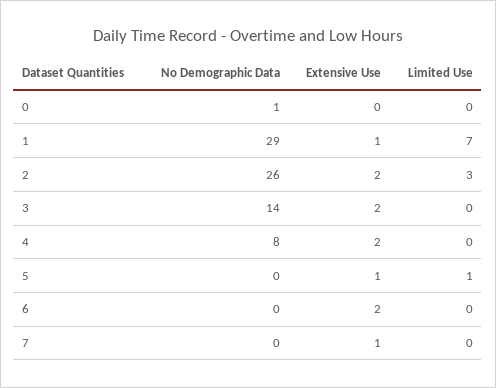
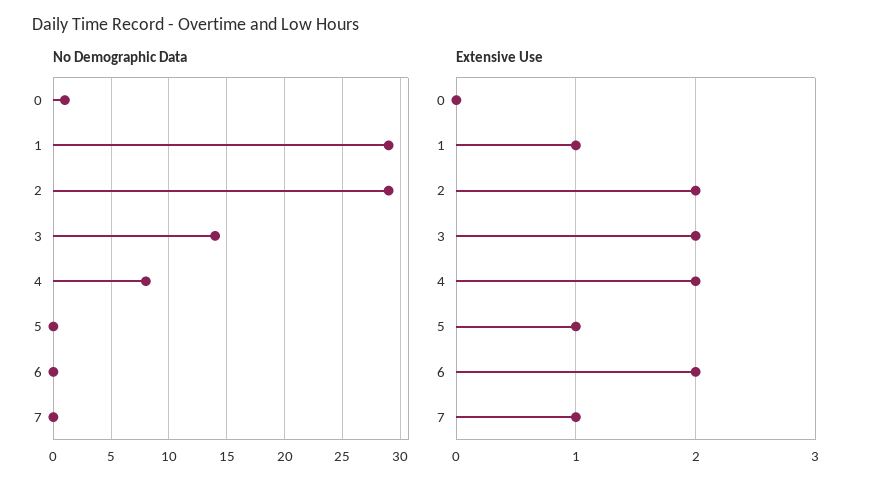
Limited Use, 0: 0 -> none
Limited Use, 1: 7 -> none
No Demographic Data, 2: 26 -> 29
Limited Use, 2: 3 -> none
Limited Use, 3: 0 -> none
Limited Use, 4: 0 -> none
Limited Use, 5: 1 -> none
Limited Use, 6: 0 -> none
Limited Use, 7: 0 -> none

